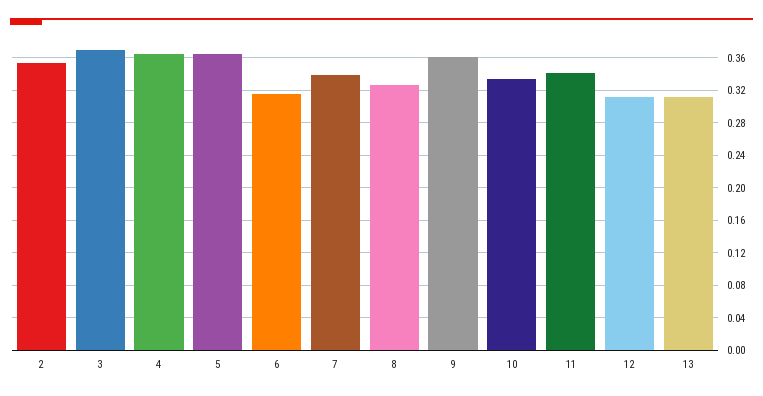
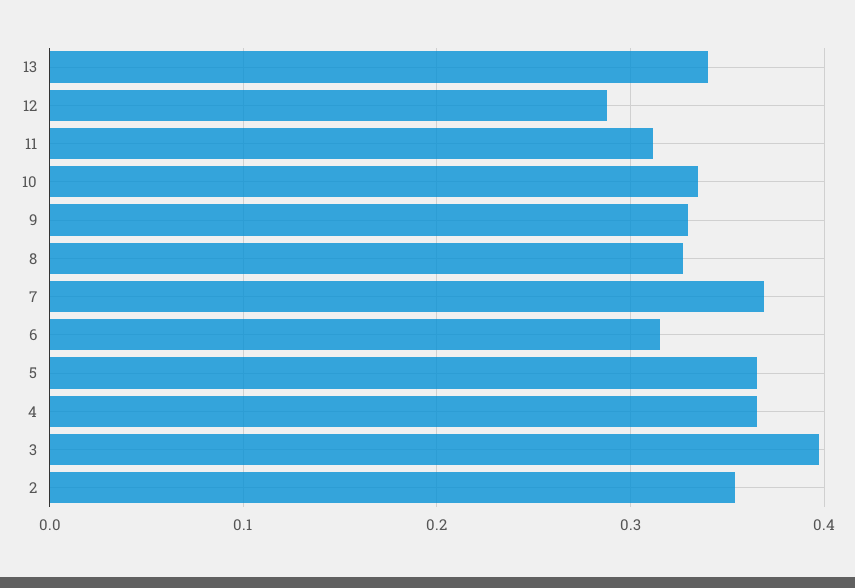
3: 0.37 -> 0.4
7: 0.34 -> 0.37
9: 0.36 -> 0.33
11: 0.34 -> 0.31
12: 0.31 -> 0.29
13: 0.31 -> 0.34

